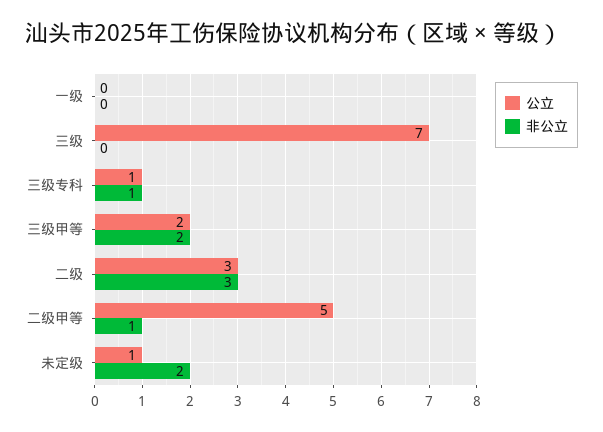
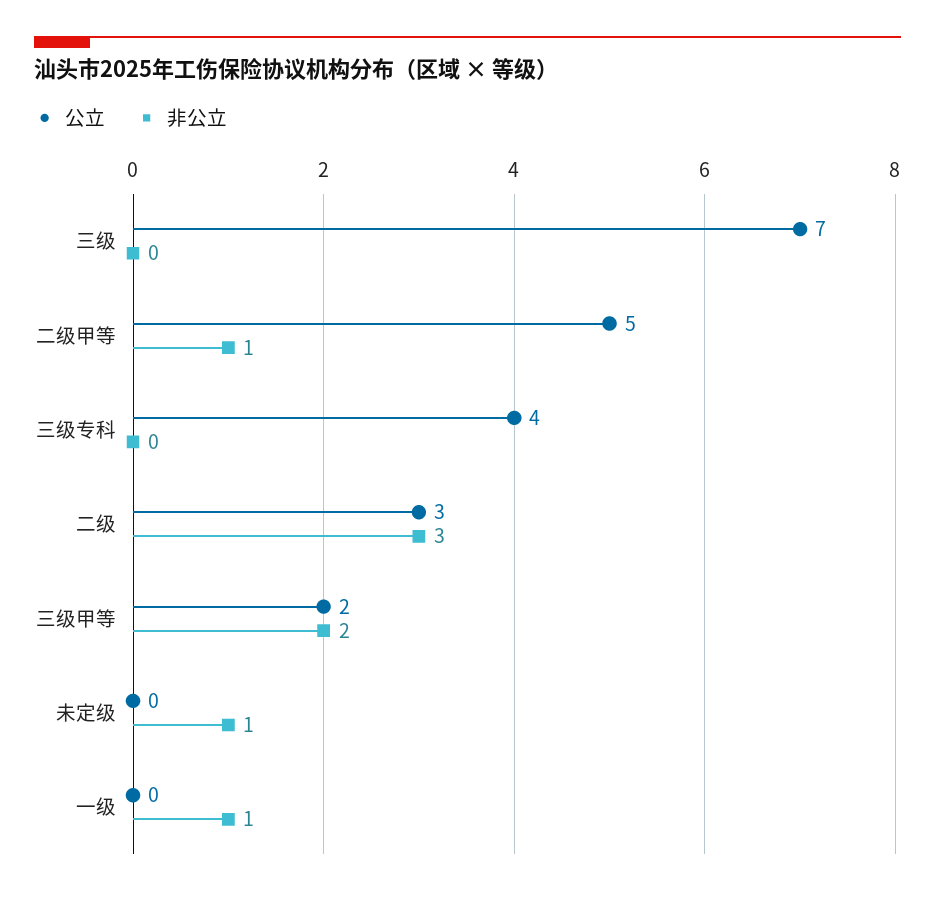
非公立, 一级: 0 -> 1
公立, 三级专科: 1 -> 4
非公立, 三级专科: 1 -> 0
公立, 未定级: 1 -> 0
非公立, 未定级: 2 -> 1

